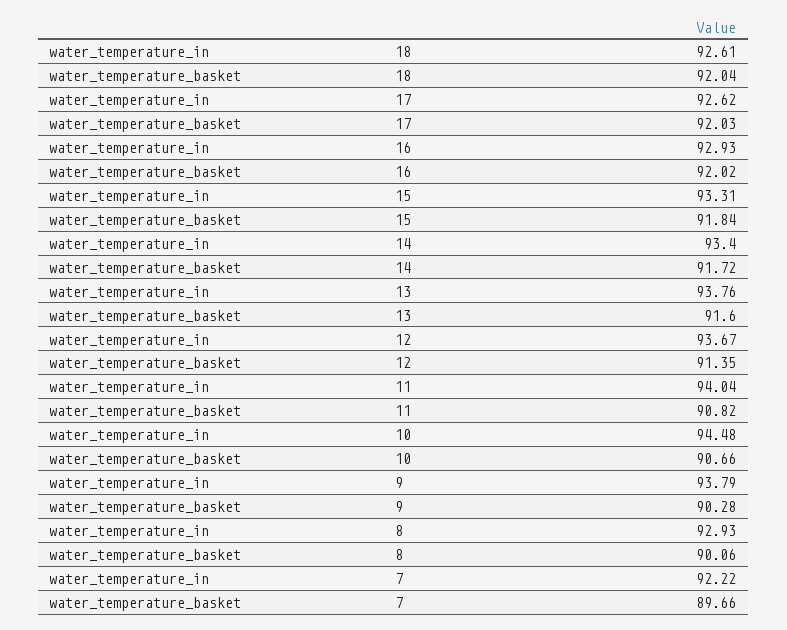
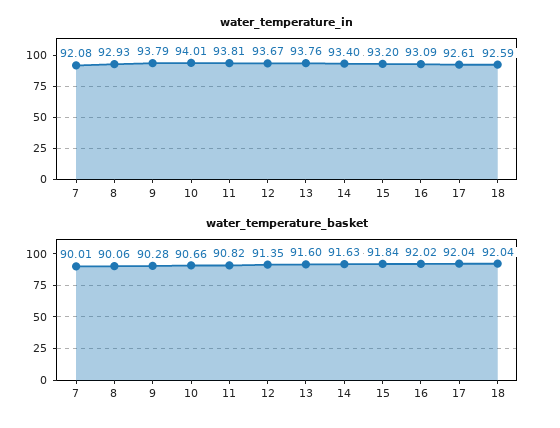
water_temperature_in, 18: 92.61 -> 92.59
water_temperature_in, 17: 92.62 -> 92.61
water_temperature_basket, 17: 92.03 -> 92.04
water_temperature_in, 16: 92.93 -> 93.09
water_temperature_in, 15: 93.31 -> 93.2
water_temperature_basket, 14: 91.72 -> 91.63
water_temperature_in, 11: 94.04 -> 93.81
water_temperature_in, 10: 94.48 -> 94.01
water_temperature_in, 7: 92.22 -> 92.08
water_temperature_basket, 7: 89.66 -> 90.01

